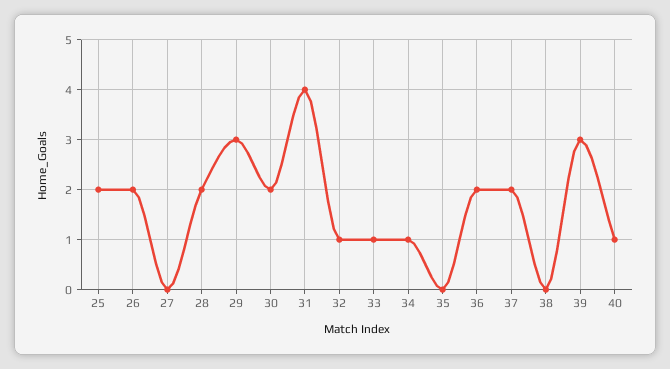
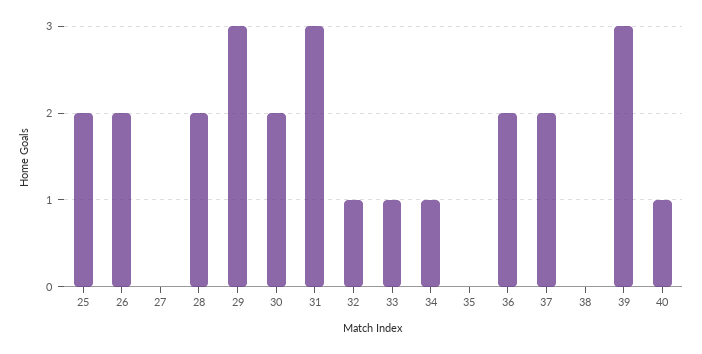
31: 4 -> 3

